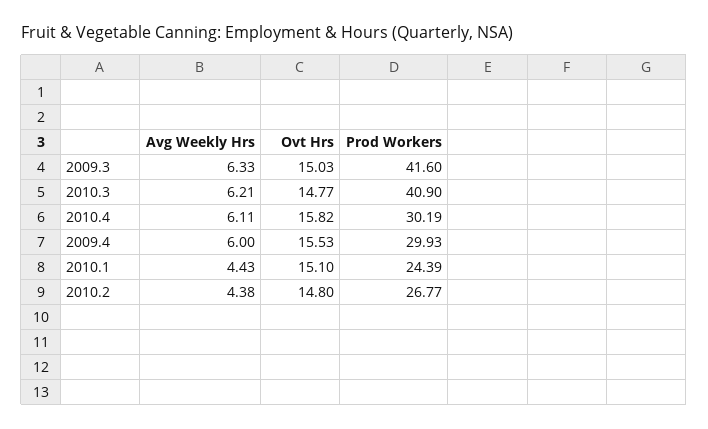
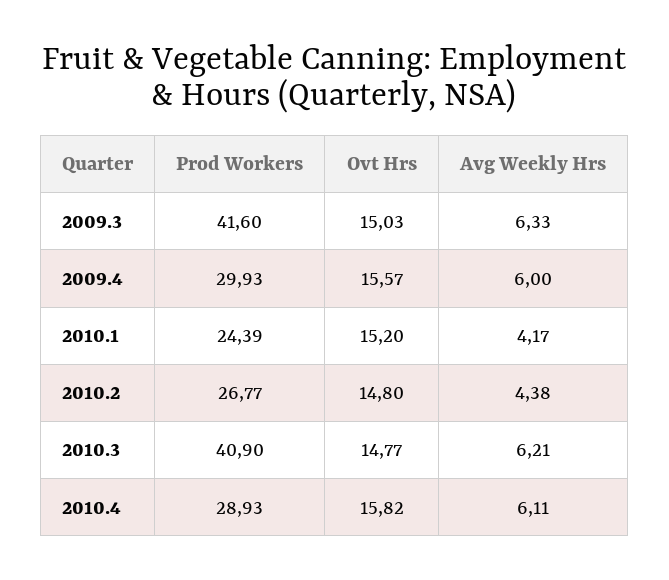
Prod Workers, 2010.4: 30.19 -> 28.93
Ovt Hrs, 2009.4: 15.53 -> 15.57
Avg Weekly Hrs, 2010.1: 4.43 -> 4.17
Ovt Hrs, 2010.1: 15.1 -> 15.2

